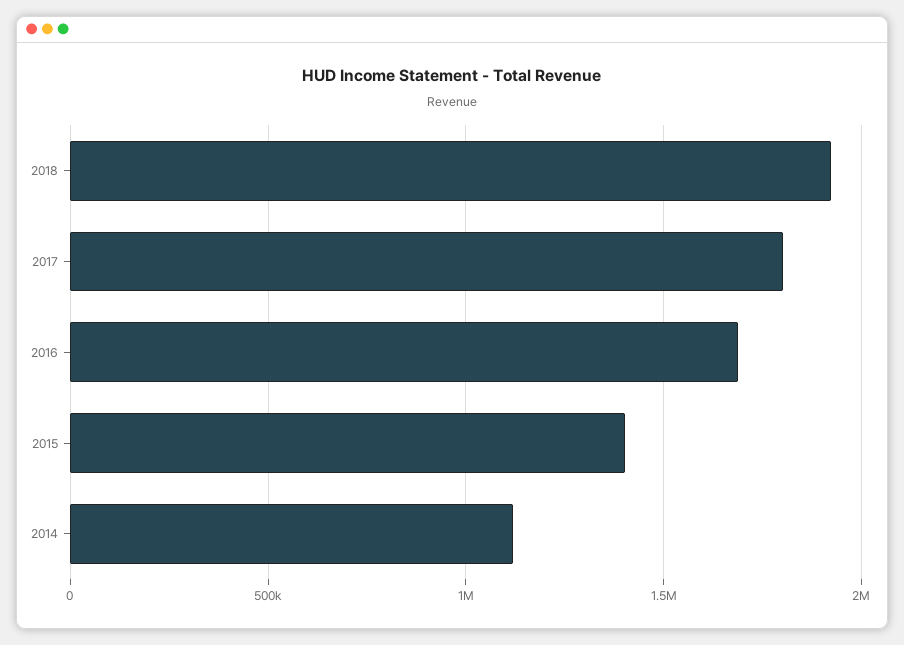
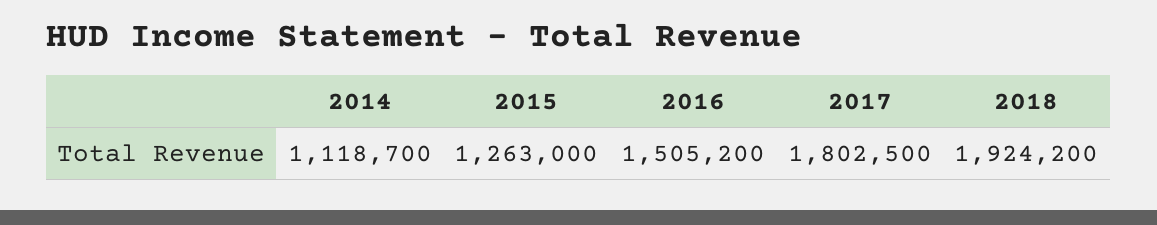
2016: 1700000 -> 1505200
2015: 1400000 -> 1263000

